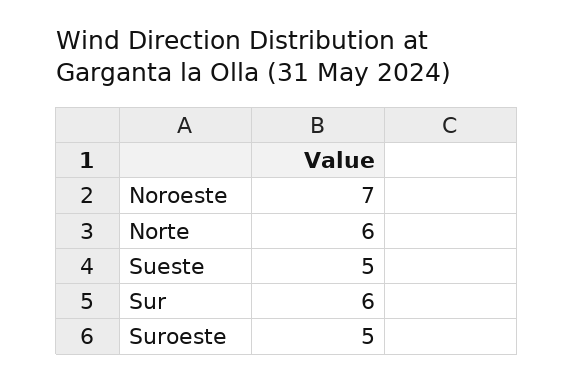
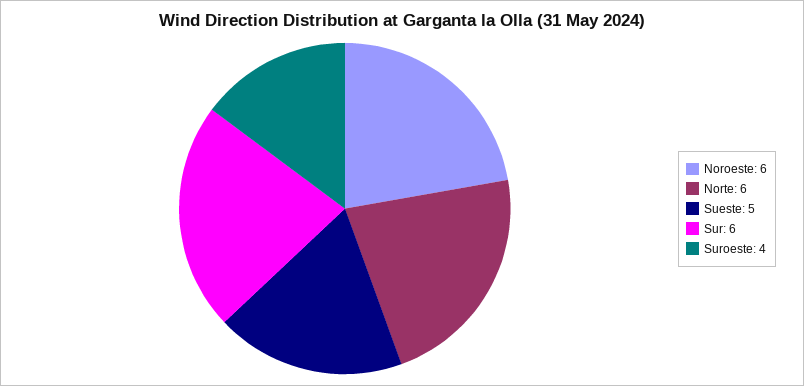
Noroeste: 7 -> 6
Suroeste: 5 -> 4

